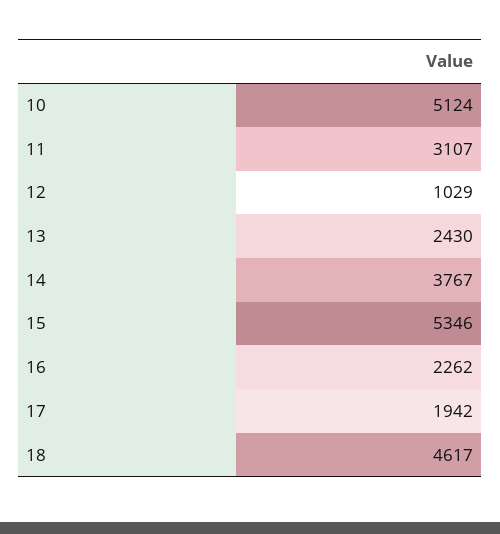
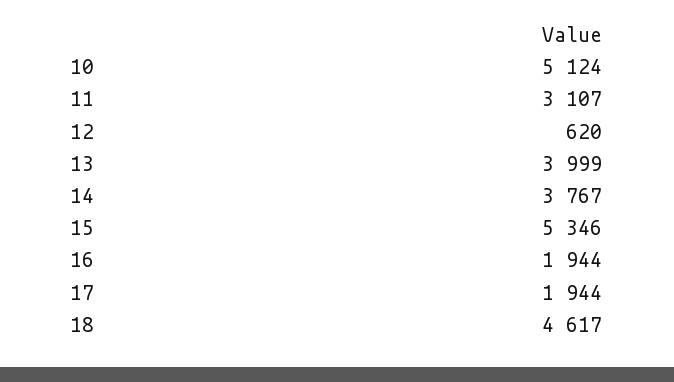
12: 1029 -> 620
13: 2430 -> 3999
16: 2262 -> 1944
17: 1942 -> 1944

